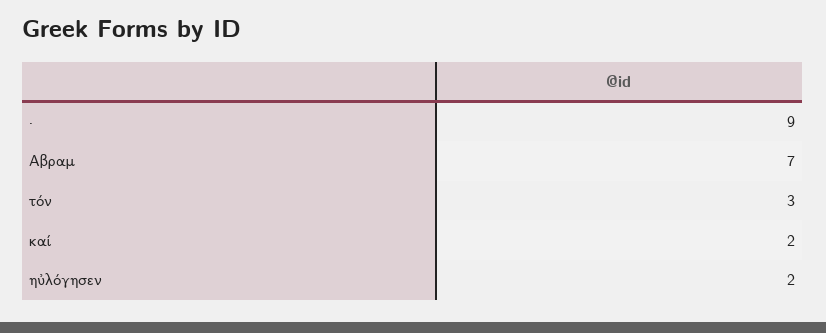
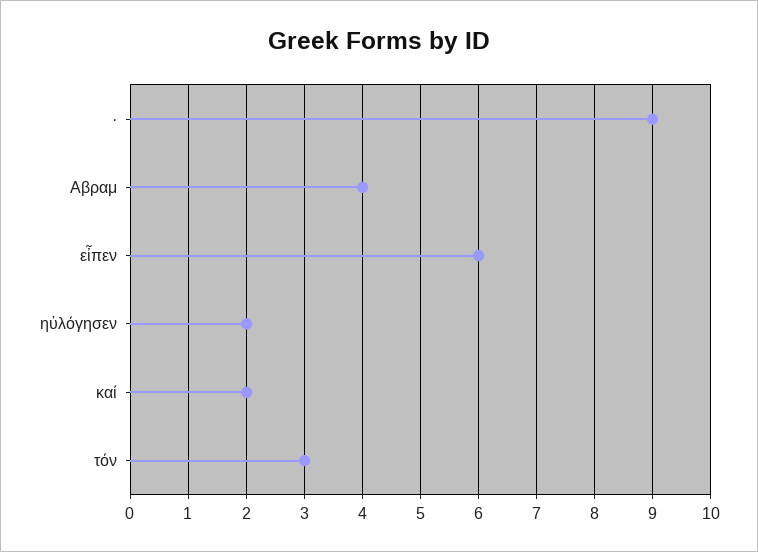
Αβραμ: 7 -> 4
εἶπεν: none -> 6

